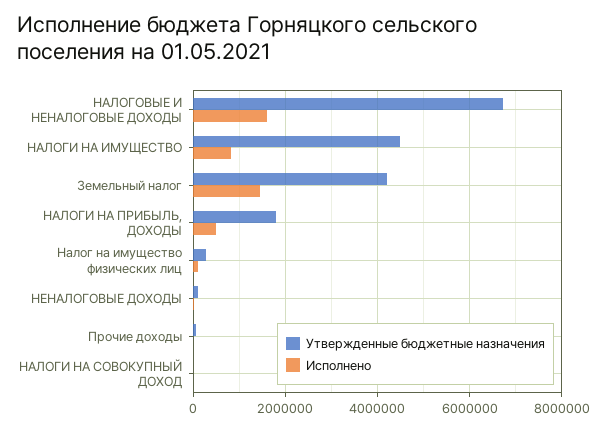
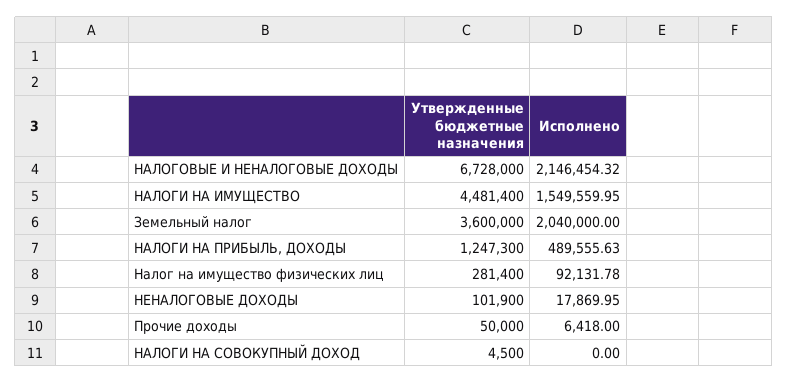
Исполнено, НАЛОГОВЫЕ И НЕНАЛОГОВЫЕ ДОХОДЫ: 1600000 -> 2146454.32
Исполнено, НАЛОГИ НА ИМУЩЕСТВО: 800000 -> 1549559.95
Утвержденные бюджетные назначения, Земельный налог: 4200000 -> 3600000
Исполнено, Земельный налог: 1400000 -> 2040000
Утвержденные бюджетные назначения, НАЛОГИ НА ПРИБЫЛЬ, ДОХОДЫ: 1800000 -> 1247300

